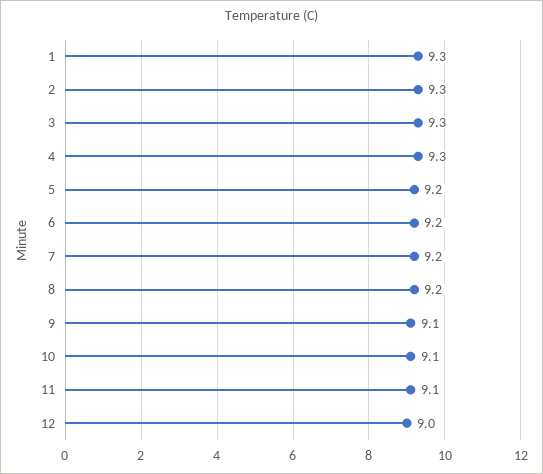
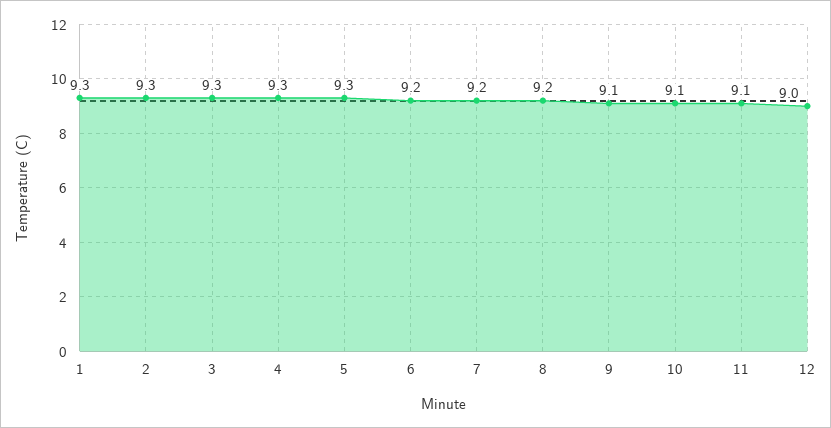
5: 9.2 -> 9.3

